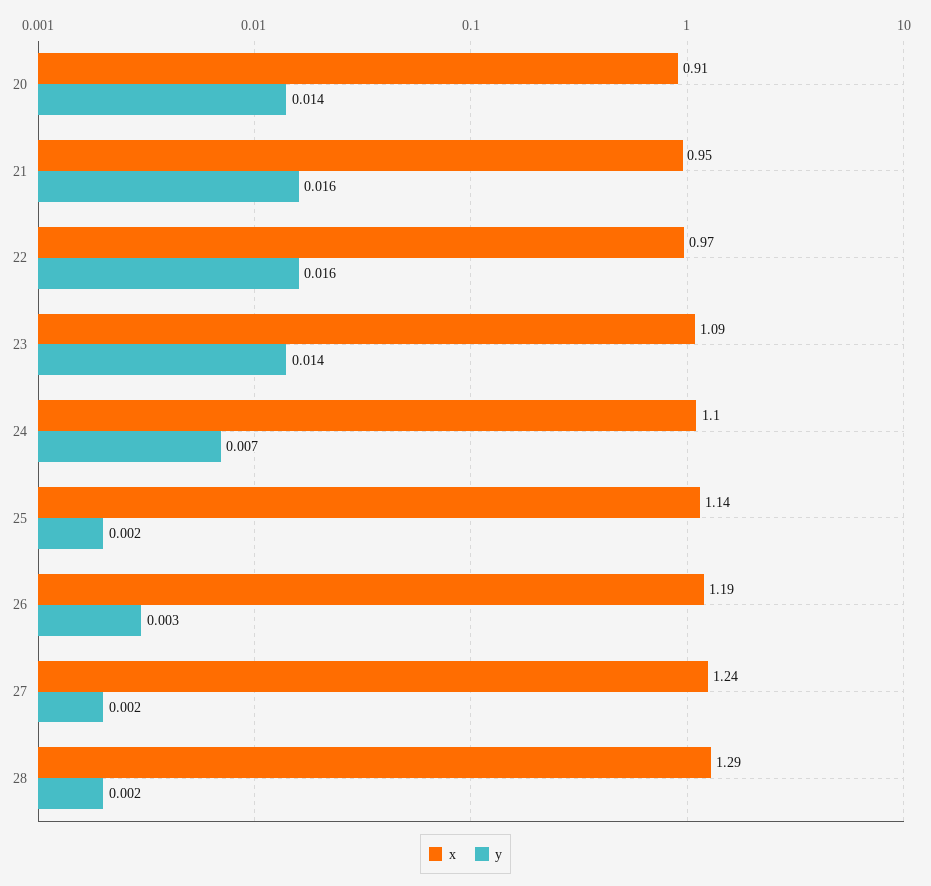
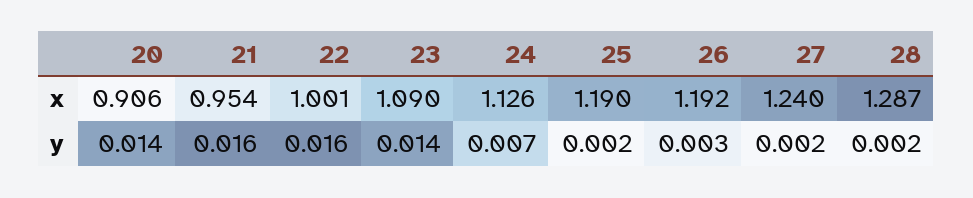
x, 22: 0.97 -> 1.001
x, 24: 1.1 -> 1.126
x, 25: 1.14 -> 1.19

